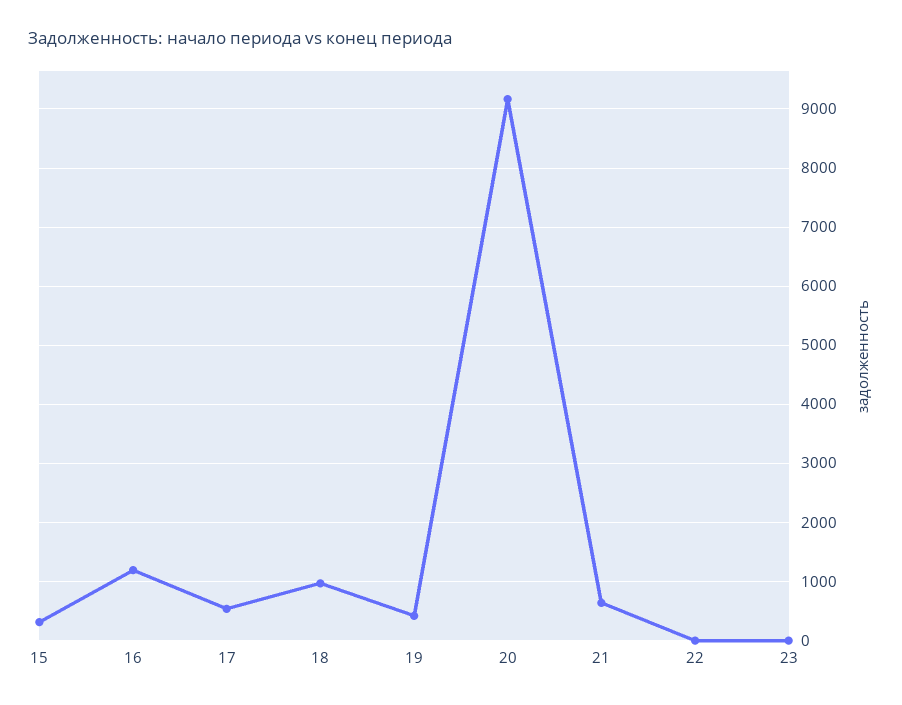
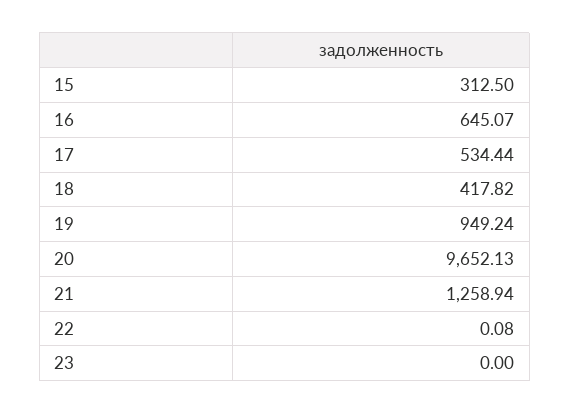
16: 1200 -> 645.07
18: 1000 -> 417.82
19: 400 -> 949.24
20: 9200 -> 9652.13
21: 600 -> 1258.94

